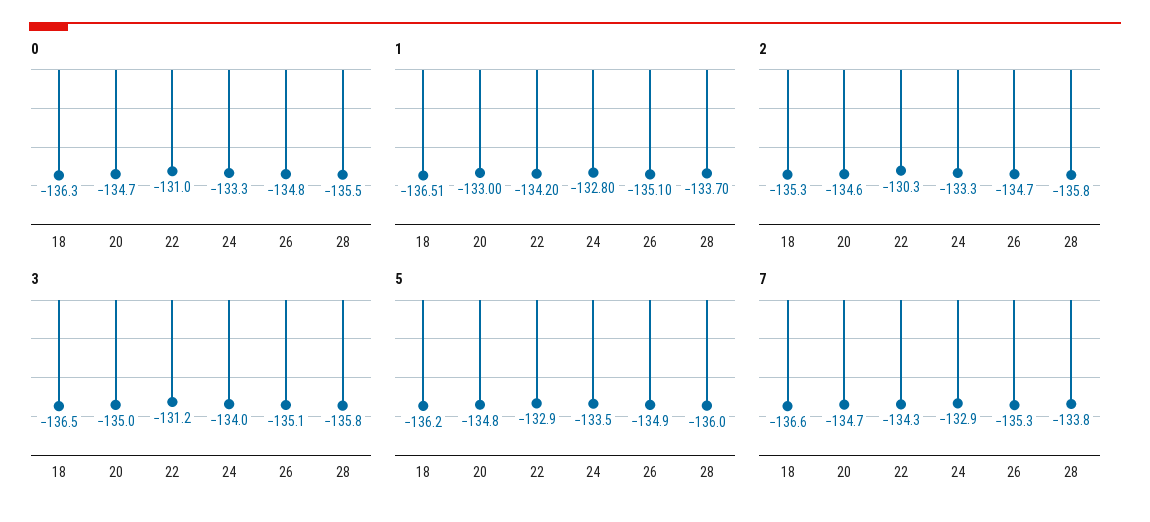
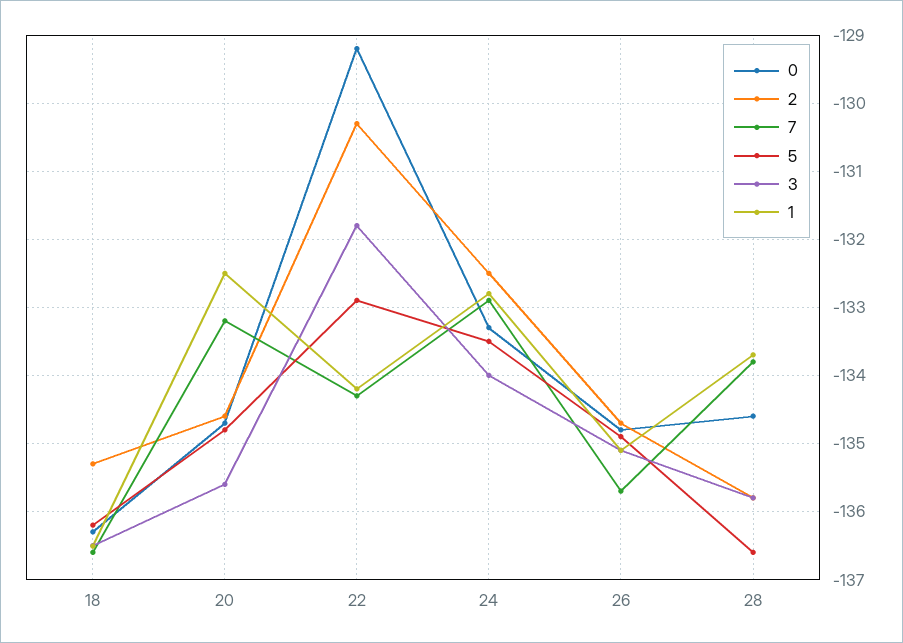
0, 22: -131 -> -129.2
0, 28: -135.5 -> -134.6
1, 20: -133 -> -132.5
2, 24: -133.3 -> -132.5
3, 20: -135 -> -135.6
3, 22: -131.2 -> -131.8
5, 28: -136 -> -136.6
7, 20: -134.7 -> -133.2
7, 26: -135.3 -> -135.7

